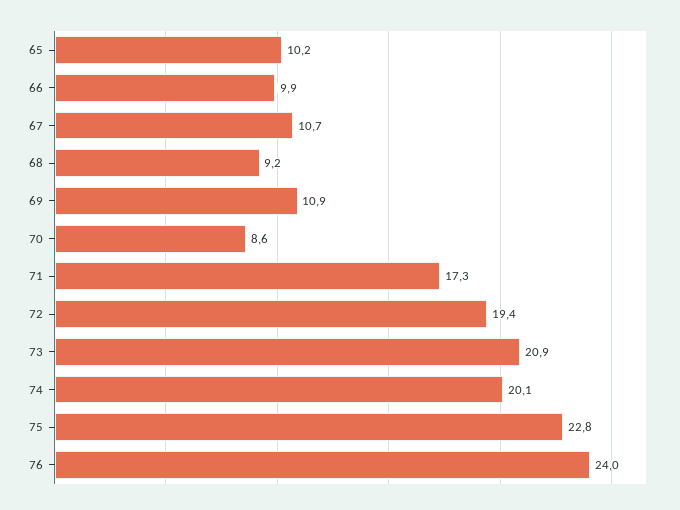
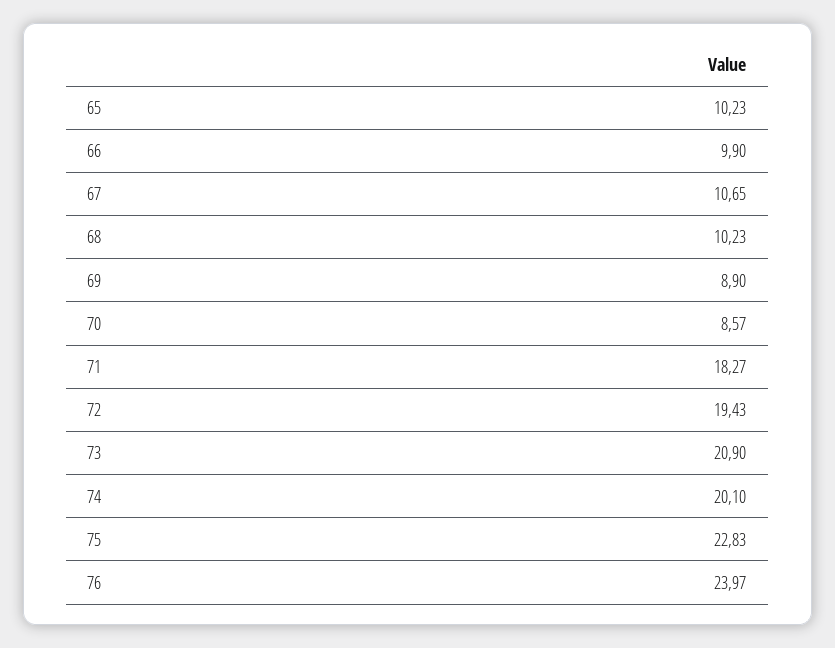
68: 9.2 -> 10.23
69: 10.9 -> 8.9
71: 17.3 -> 18.27

